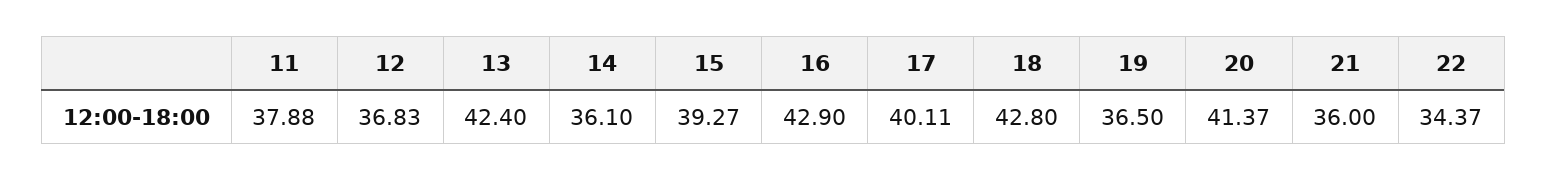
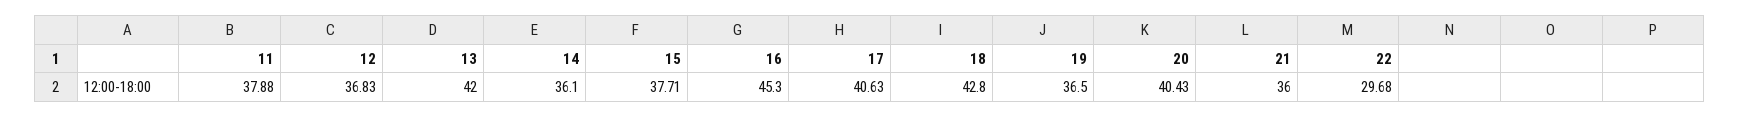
13: 42.4 -> 42
15: 39.27 -> 37.71
16: 42.9 -> 45.3
17: 40.11 -> 40.63
20: 41.37 -> 40.43
22: 34.37 -> 29.68

